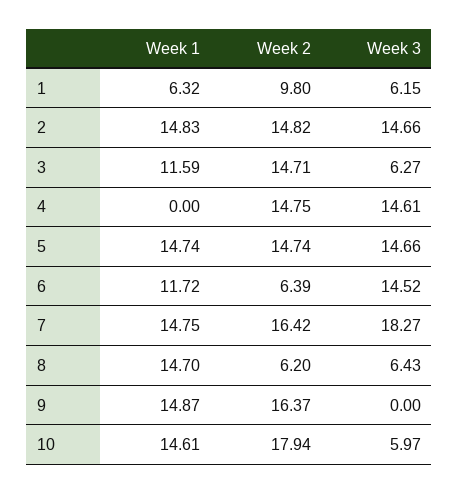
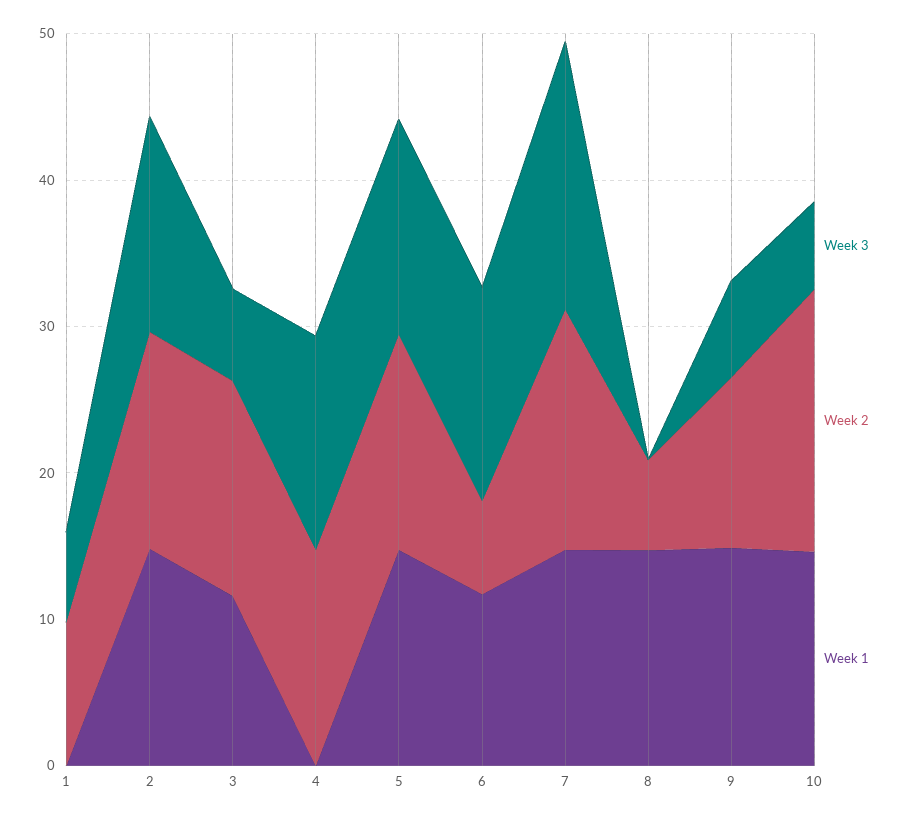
Week 1, 1: 6.32 -> 0
Week 3, 8: 6.43 -> 0
Week 2, 9: 16.37 -> 12
Week 3, 9: 0 -> 6

